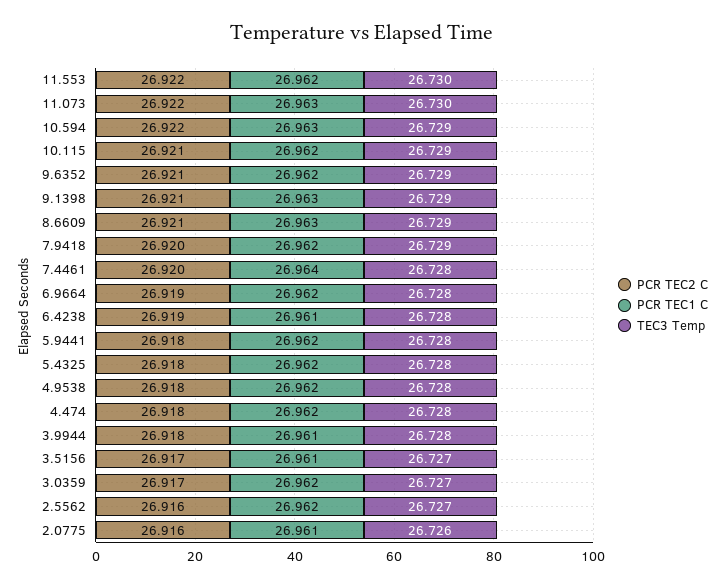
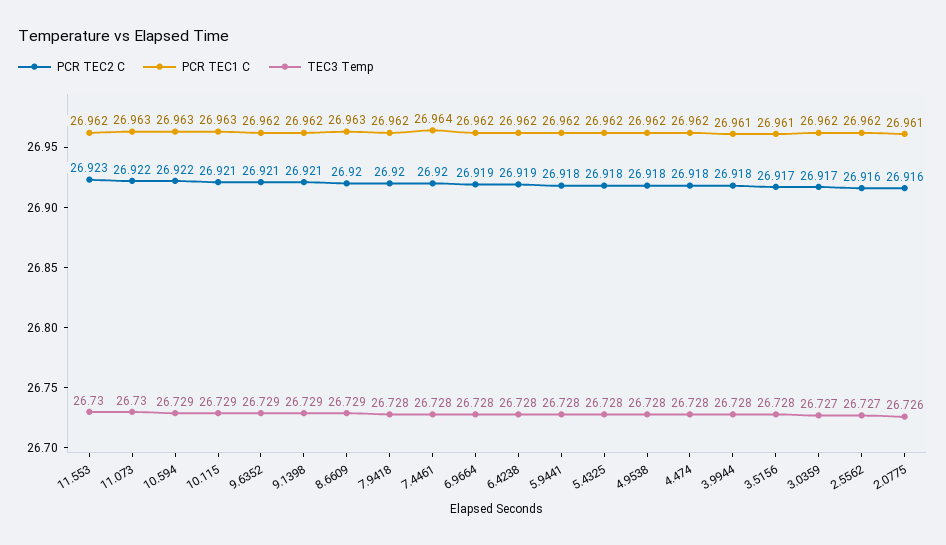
PCR TEC2 C, 11.553: 26.922 -> 26.923
PCR TEC1 C, 10.115: 26.962 -> 26.963
PCR TEC1 C, 9.1398: 26.963 -> 26.962
PCR TEC2 C, 8.6609: 26.921 -> 26.92
TEC3 Temp, 7.9418: 26.729 -> 26.728
PCR TEC1 C, 6.4238: 26.961 -> 26.962
TEC3 Temp, 3.5156: 26.727 -> 26.728

